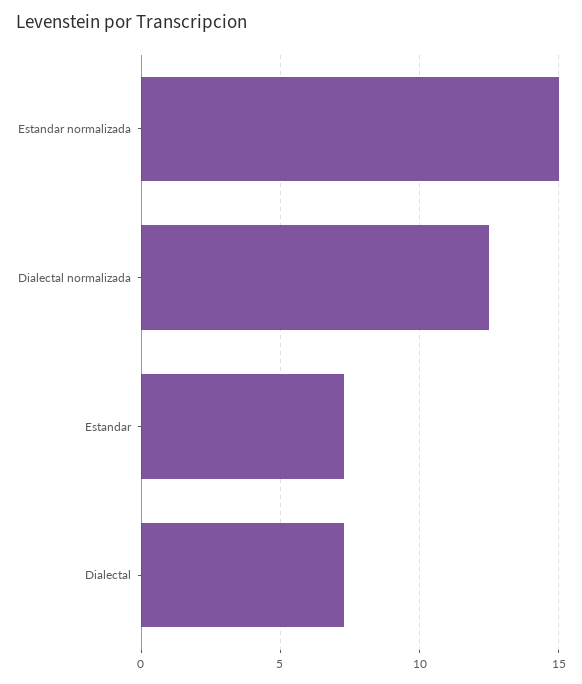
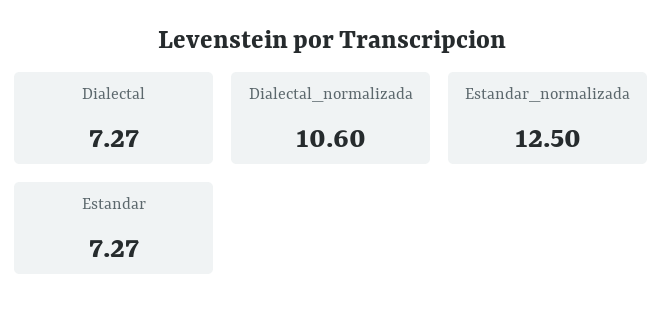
Estandar normalizada: 15 -> 12.5
Dialectal normalizada: 12.5 -> 10.6

